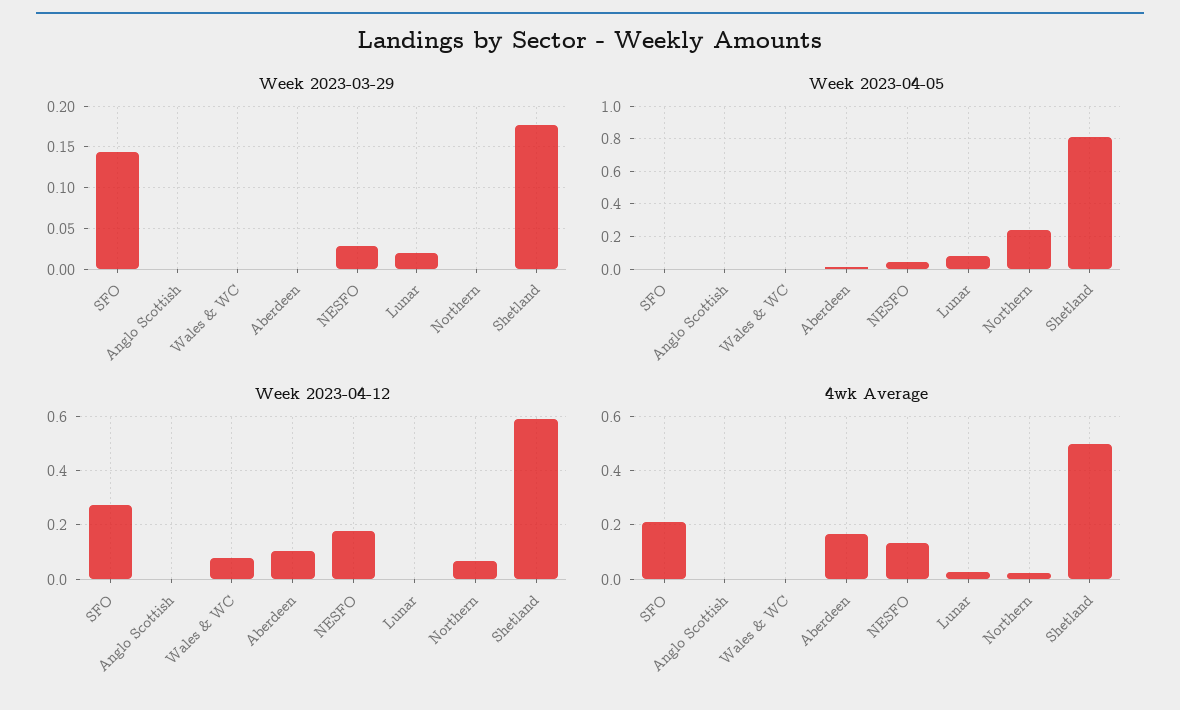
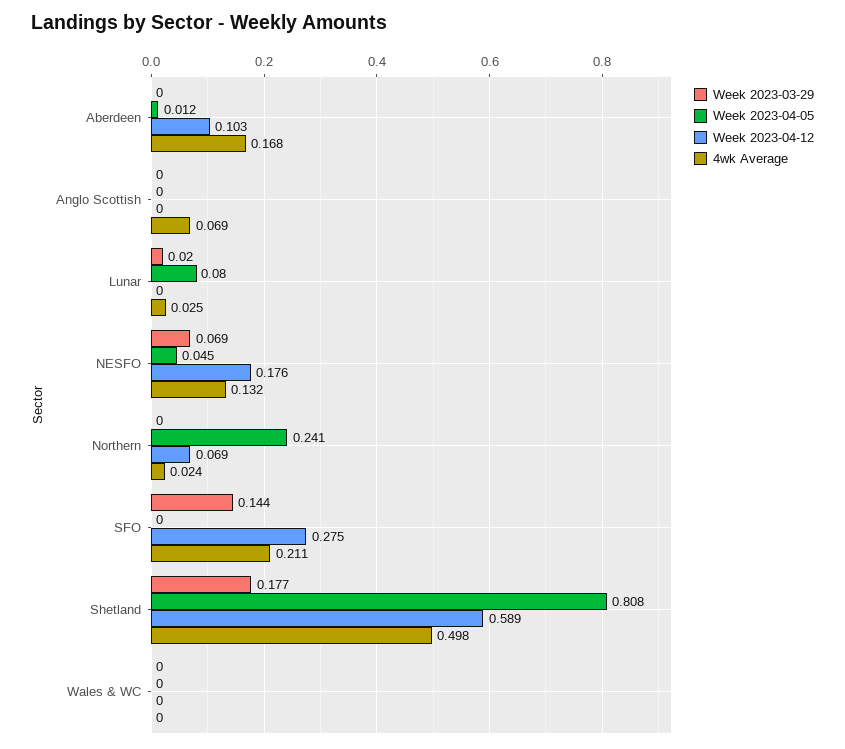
Week 2023-03-29, NESFO: 0.03 -> 0.069
Week 2023-04-12, Wales & WC: 0.075 -> 0
4wk Average, Anglo Scottish: 0 -> 0.069

